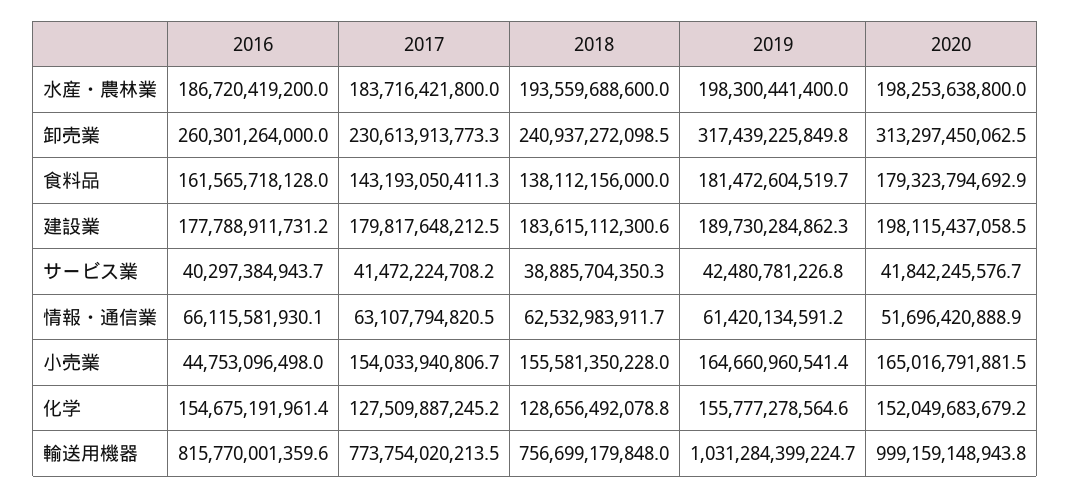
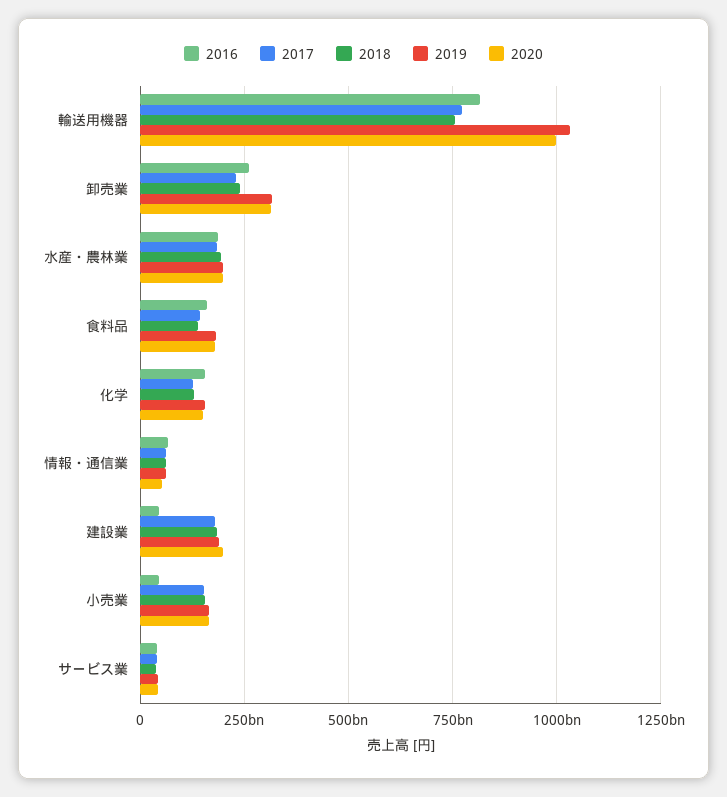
2016, 建設業: 177788911731.2 -> 50000000000

